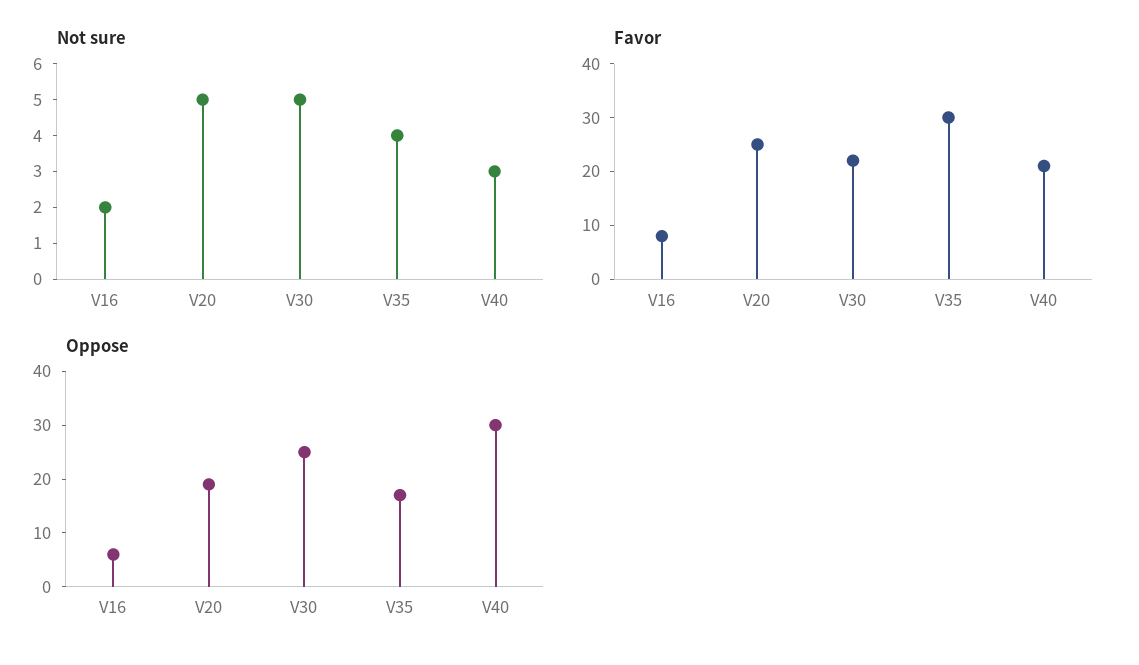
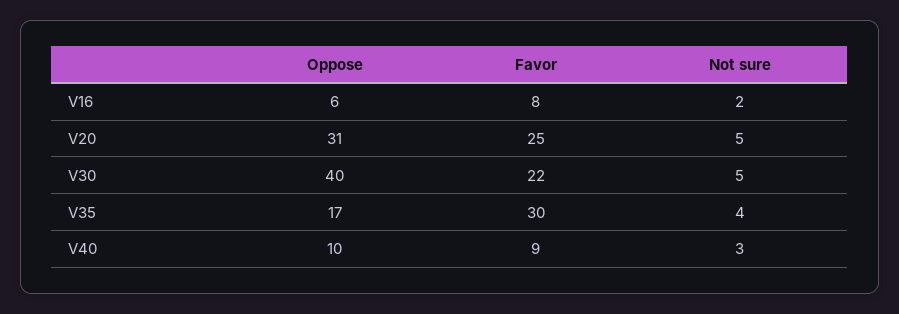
Favor, V40: 20 -> 9
Oppose, V20: 20 -> 31
Oppose, V30: 25 -> 40
Oppose, V40: 30 -> 10

